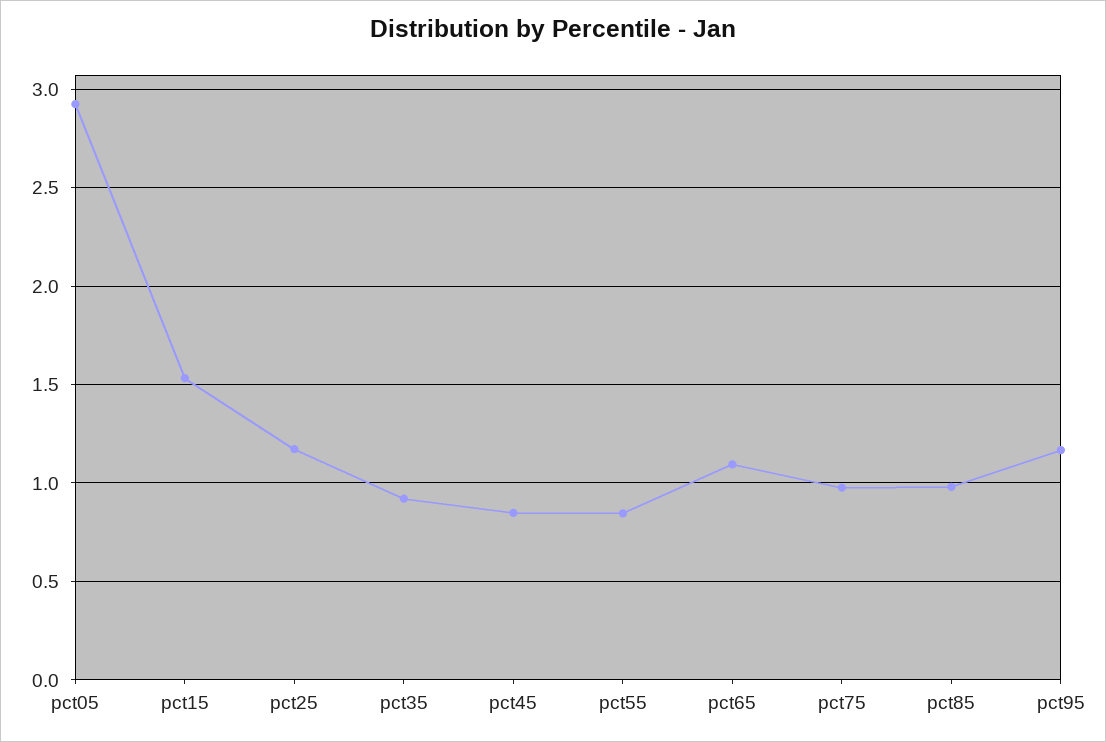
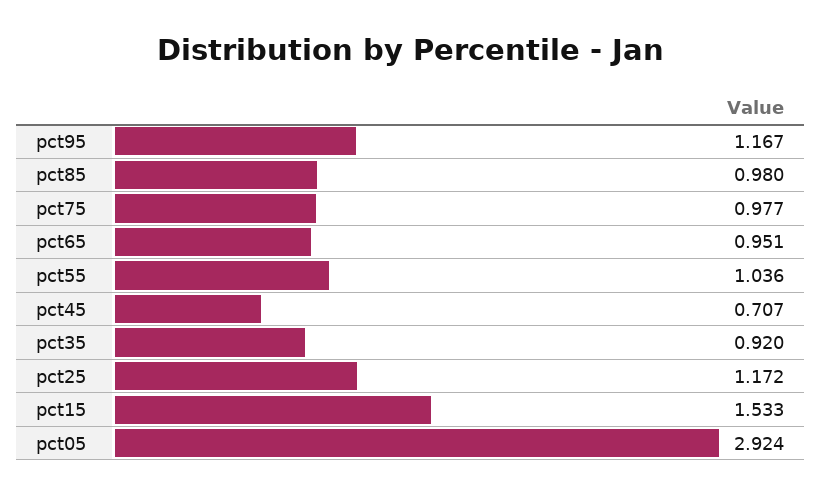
pct45: 0.85 -> 0.707
pct55: 0.85 -> 1.036
pct65: 1.1 -> 0.951

